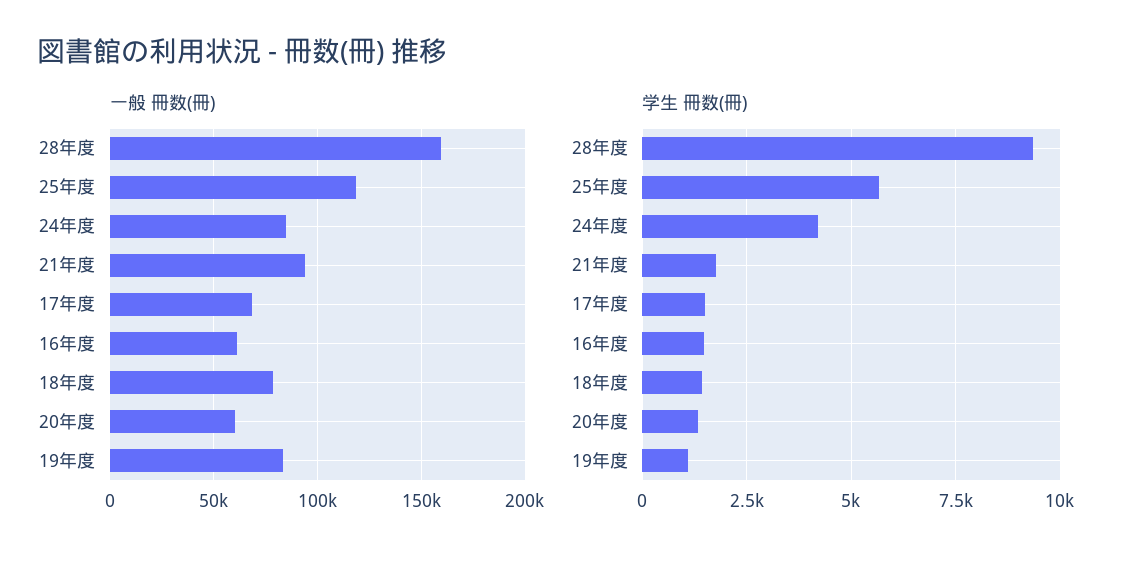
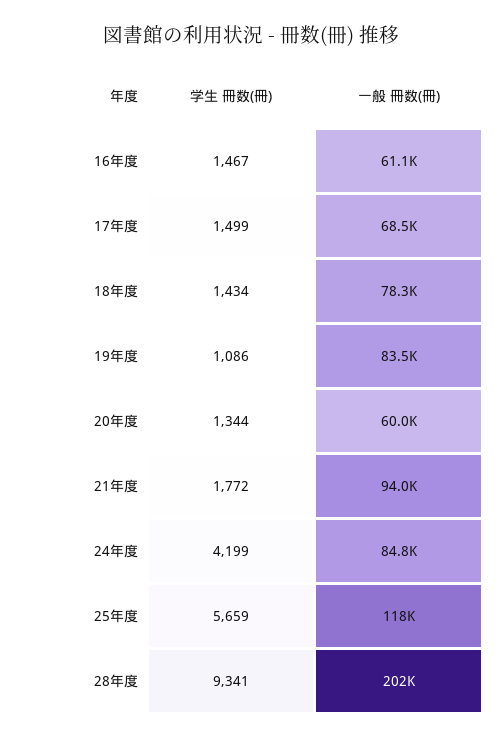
一般 冊数(冊), 28年度: 160000 -> 202000

